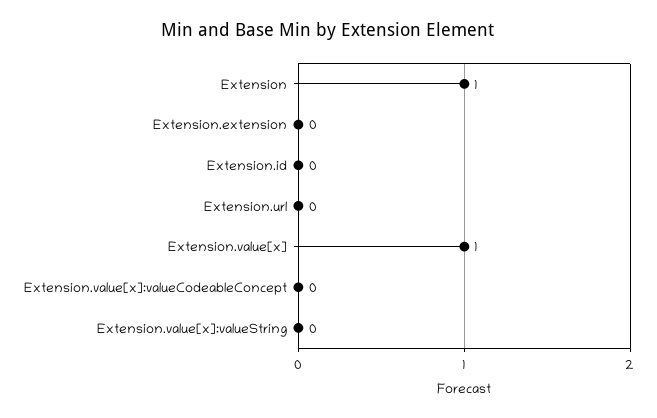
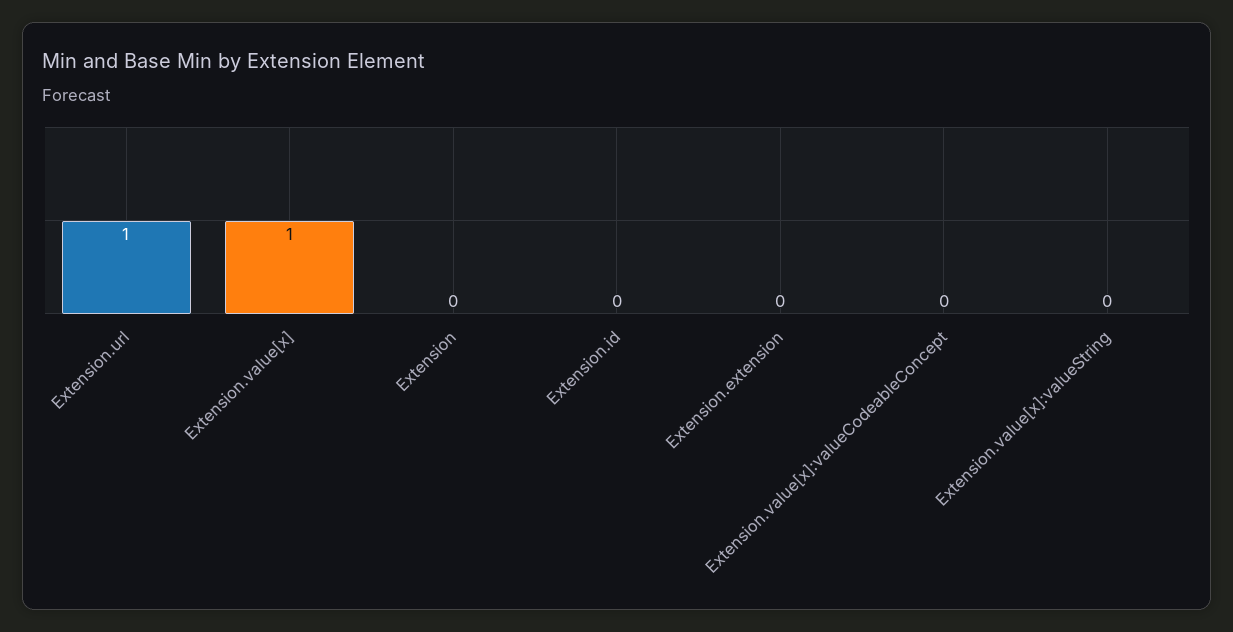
Extension: 1 -> 0
Extension.url: 0 -> 1

